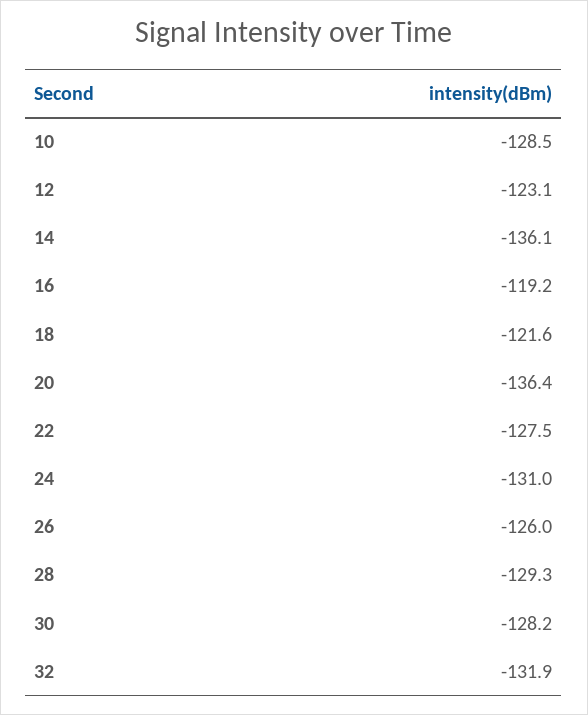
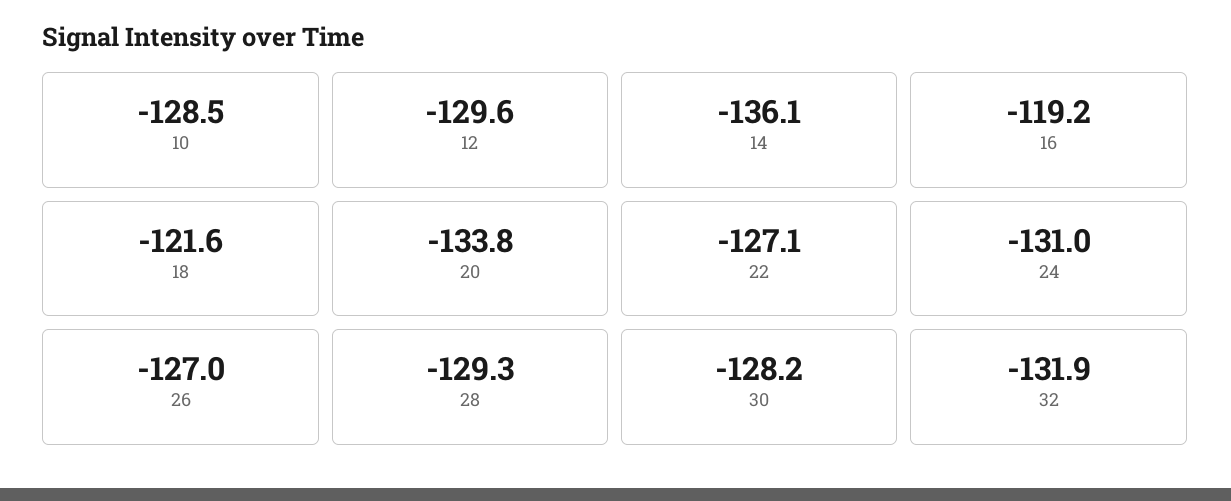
12: -123.1 -> -129.6
20: -136.4 -> -133.8
22: -127.5 -> -127.1
26: -126 -> -127

